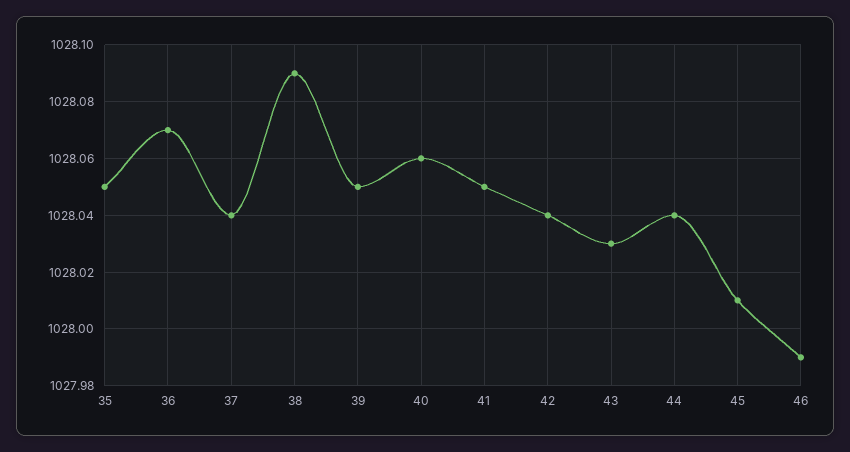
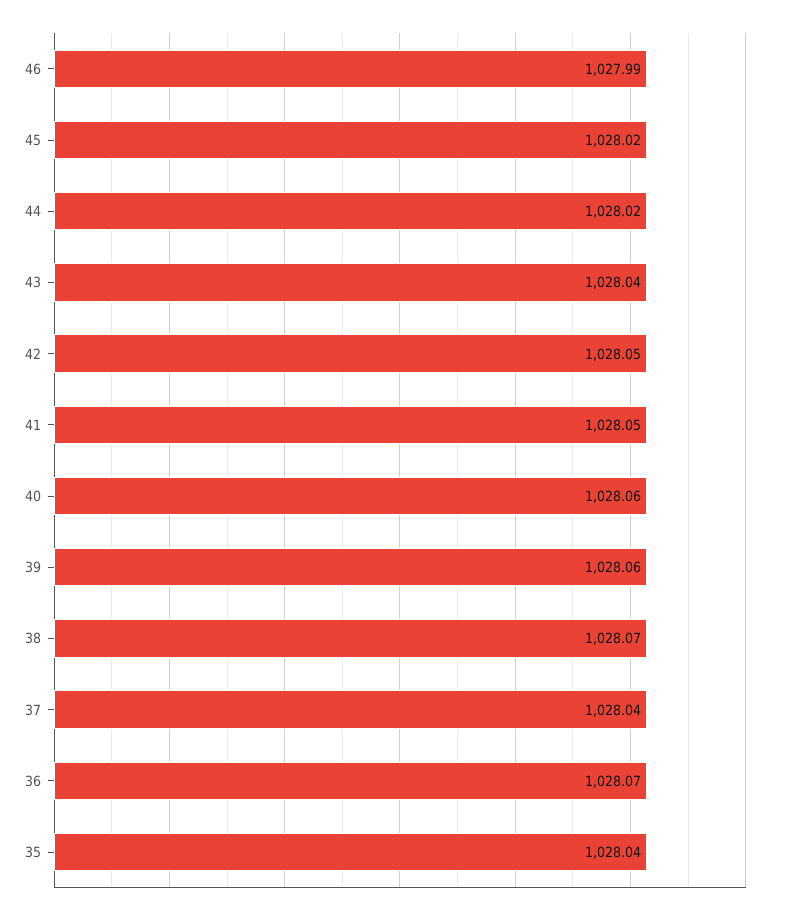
35: 1028.05 -> 1028.04
38: 1028.09 -> 1028.07
39: 1028.05 -> 1028.06
42: 1028.04 -> 1028.05
43: 1028.03 -> 1028.04
44: 1028.04 -> 1028.02
45: 1028.01 -> 1028.02

